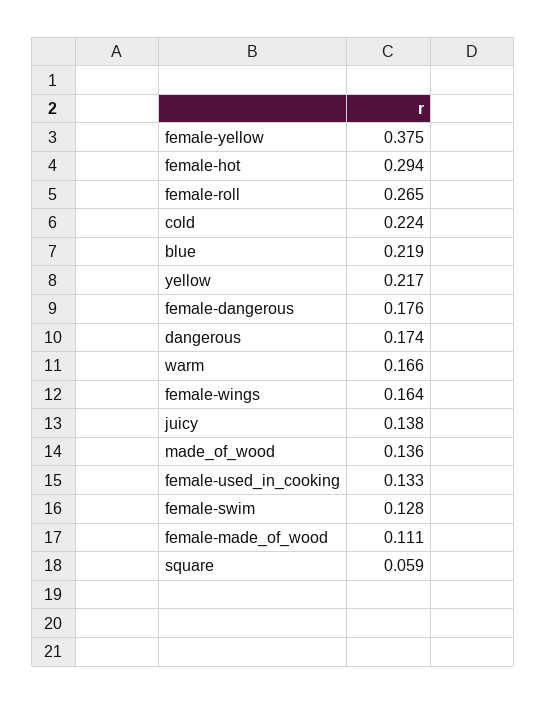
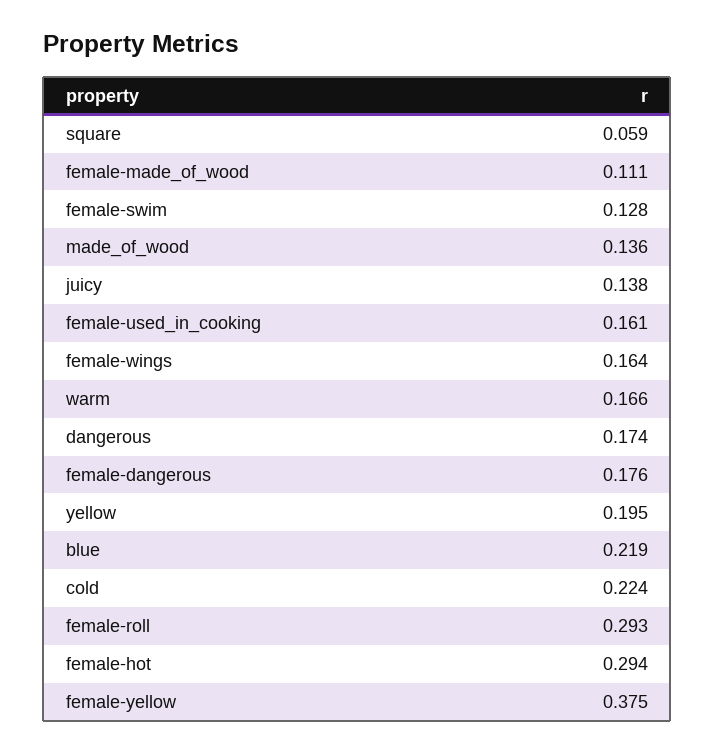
female-roll: 0.265 -> 0.293
yellow: 0.217 -> 0.195
female-used_in_cooking: 0.133 -> 0.161

